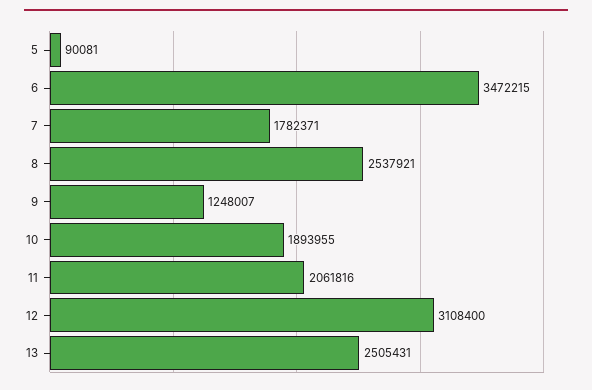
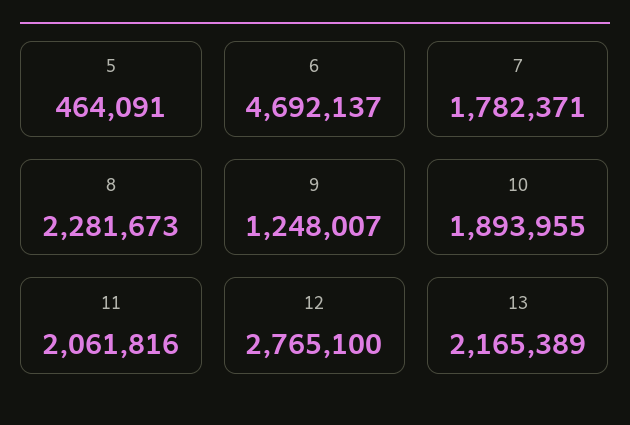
5: 90081 -> 464091
6: 3472215 -> 4692137
8: 2537921 -> 2281673
12: 3108400 -> 2765100
13: 2505431 -> 2165389

